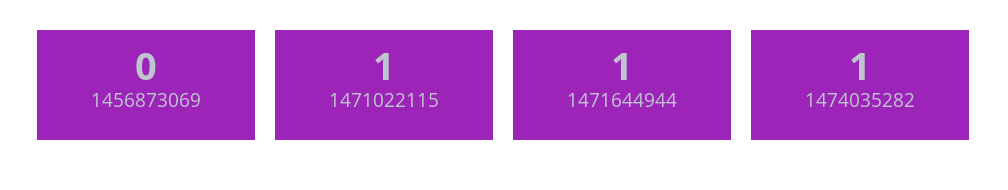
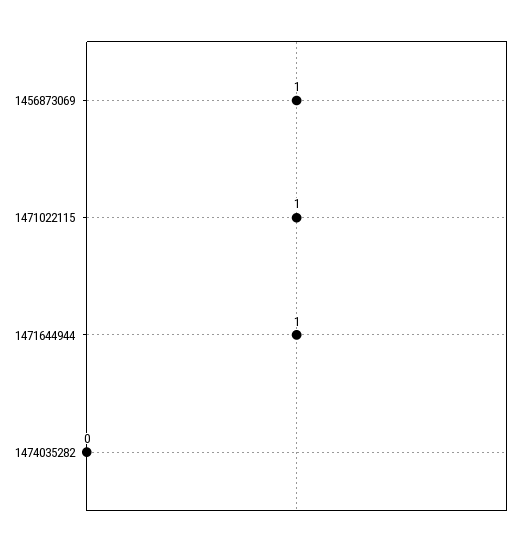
1456873069: 0 -> 1
1474035282: 1 -> 0

